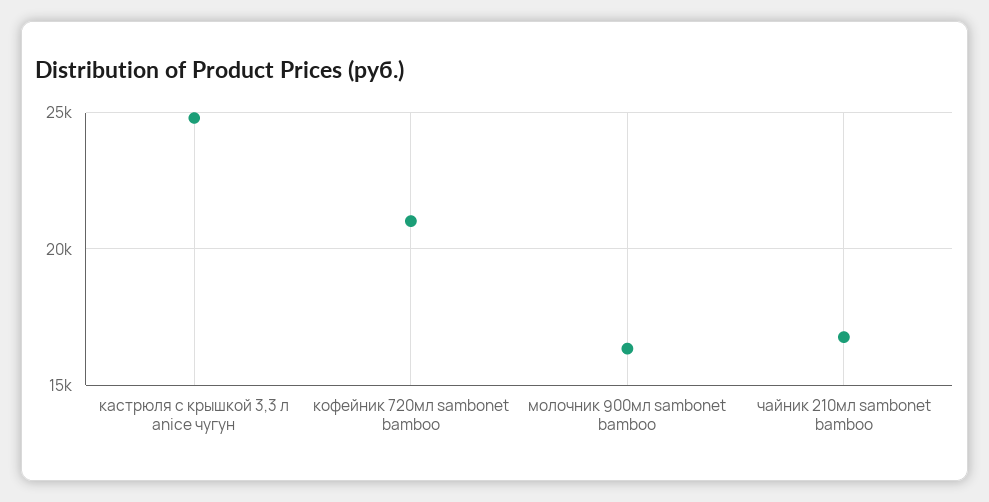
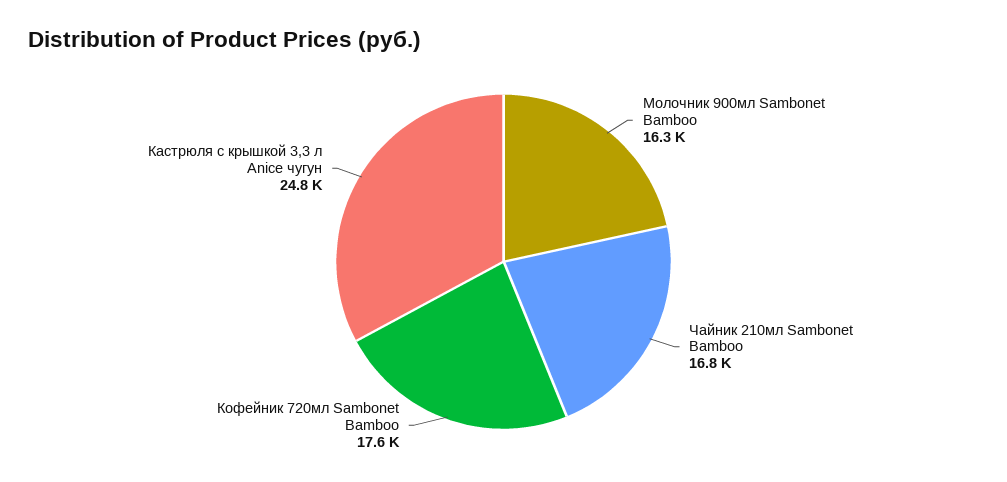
кофейник 720мл sambonet bamboo: 21000 -> 17600

